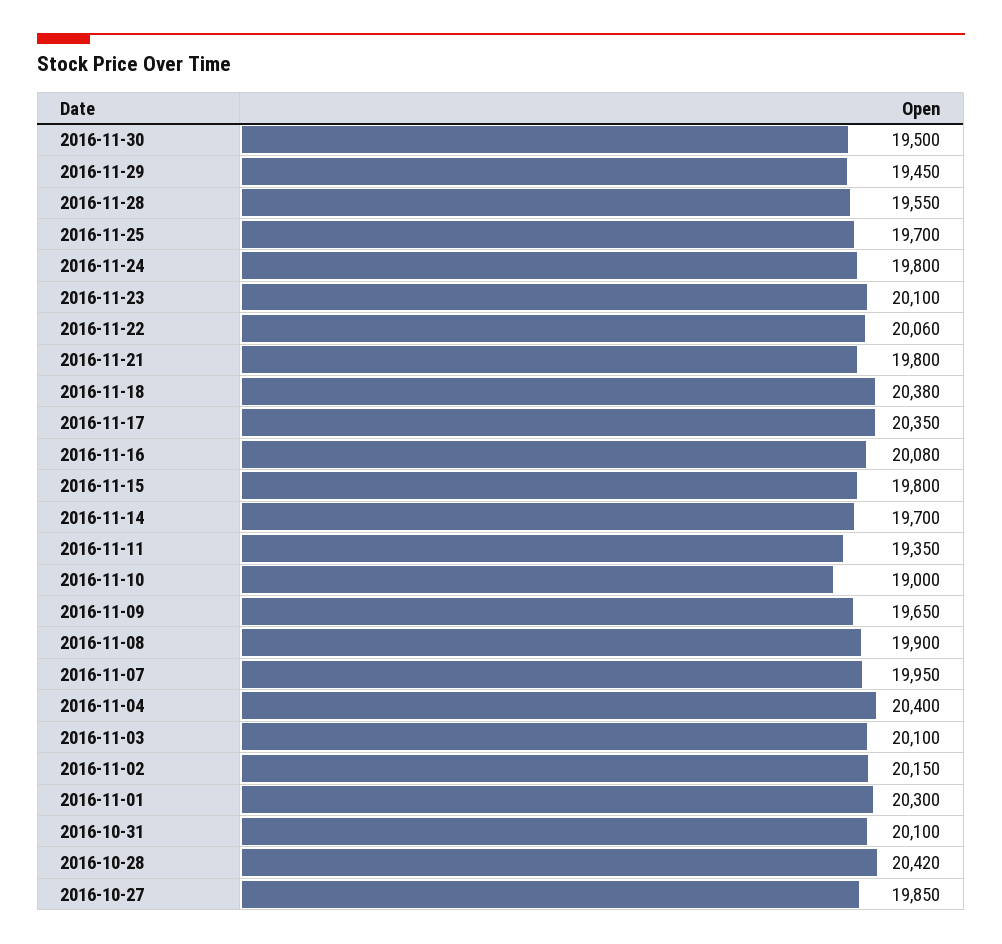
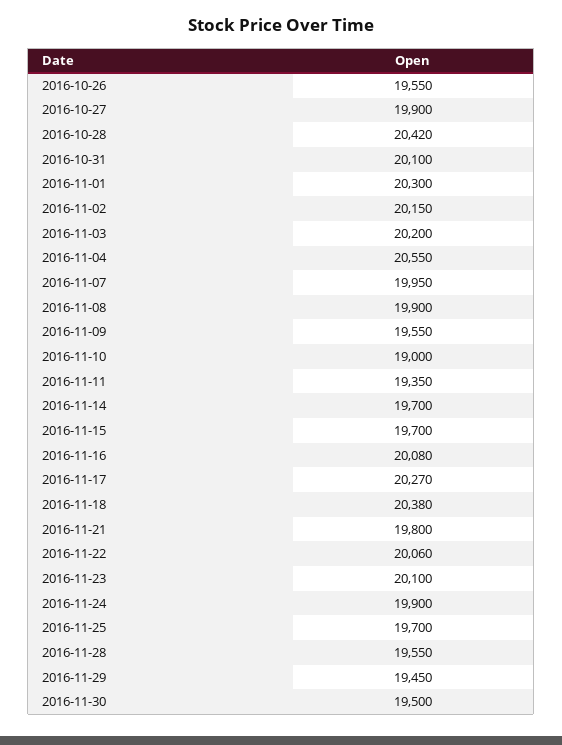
2016-11-24: 19800 -> 19900
2016-11-17: 20350 -> 20270
2016-11-15: 19800 -> 19700
2016-11-09: 19650 -> 19550
2016-11-04: 20400 -> 20550
2016-11-03: 20100 -> 20200
2016-10-27: 19850 -> 19900
2016-10-26: none -> 19550

